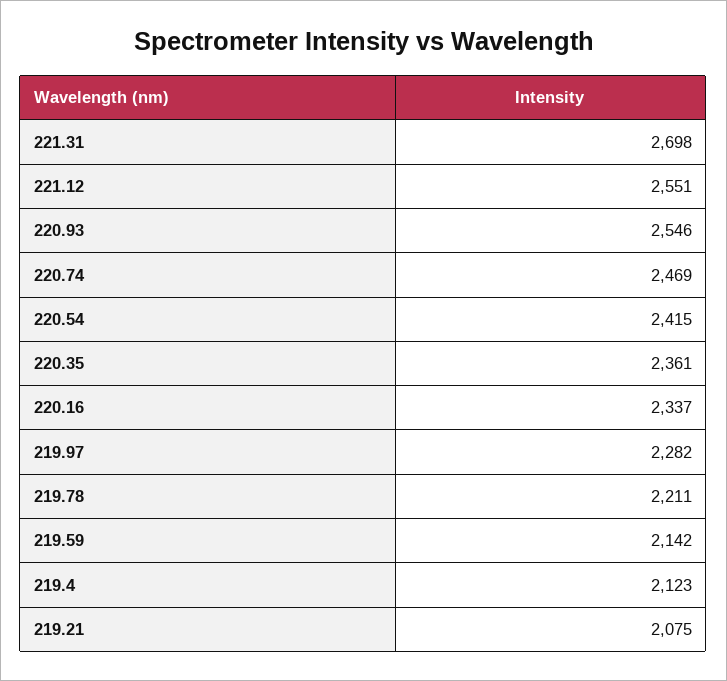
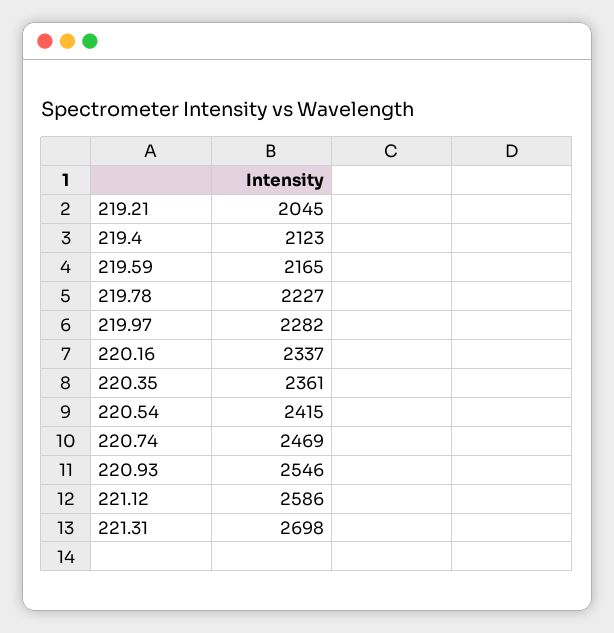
221.12: 2551 -> 2586
219.78: 2211 -> 2227
219.59: 2142 -> 2165
219.21: 2075 -> 2045

